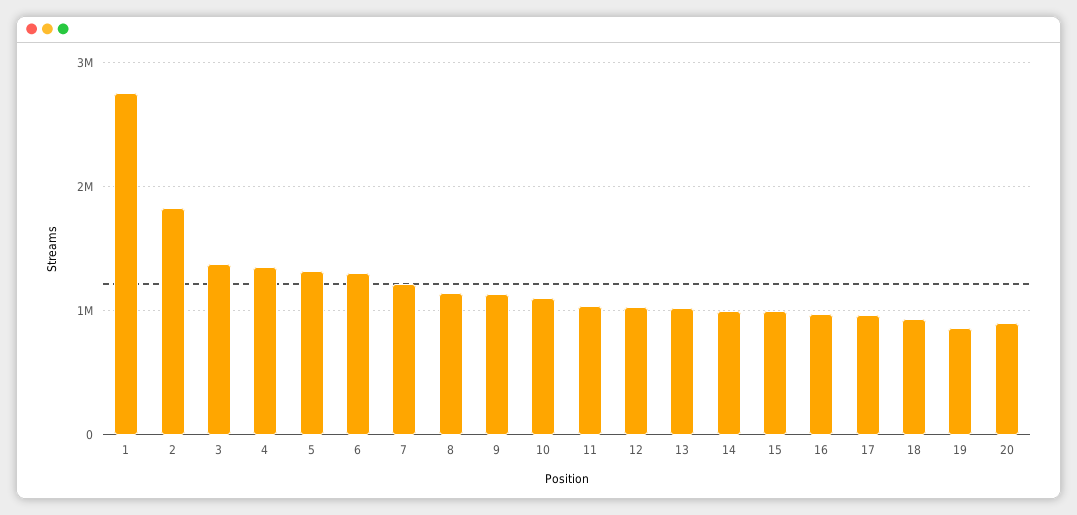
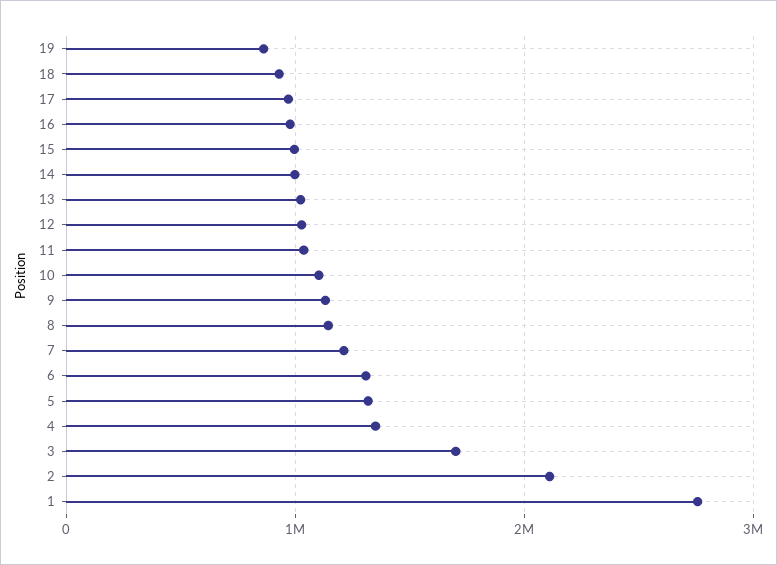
2: 1800000 -> 2100000
3: 1400000 -> 1700000
20: 900000 -> none

